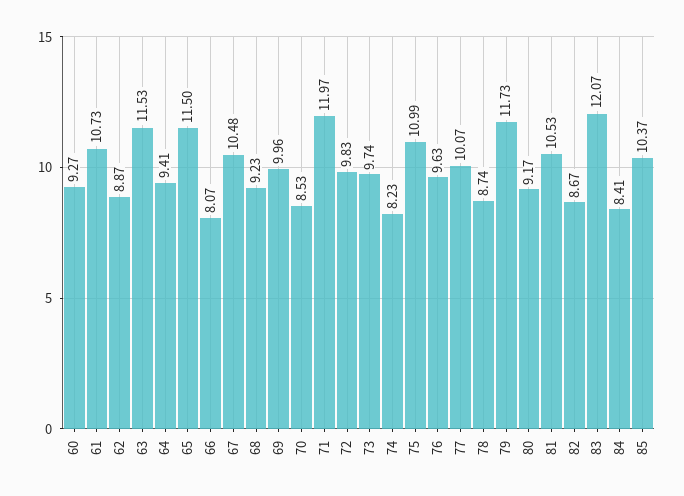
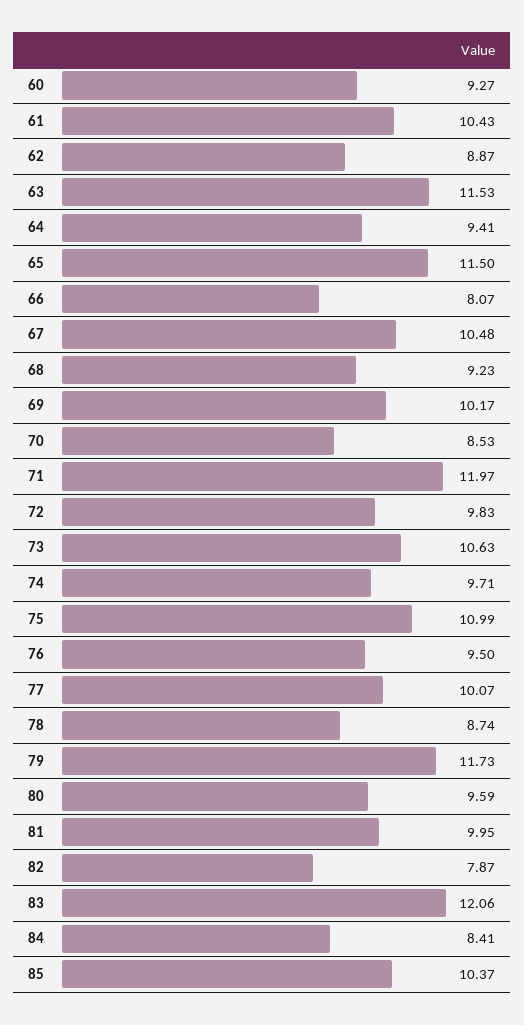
61: 10.73 -> 10.43
69: 9.96 -> 10.17
73: 9.74 -> 10.63
74: 8.23 -> 9.71
76: 9.63 -> 9.5
80: 9.17 -> 9.59
81: 10.53 -> 9.95
82: 8.67 -> 7.87
83: 12.07 -> 12.06

